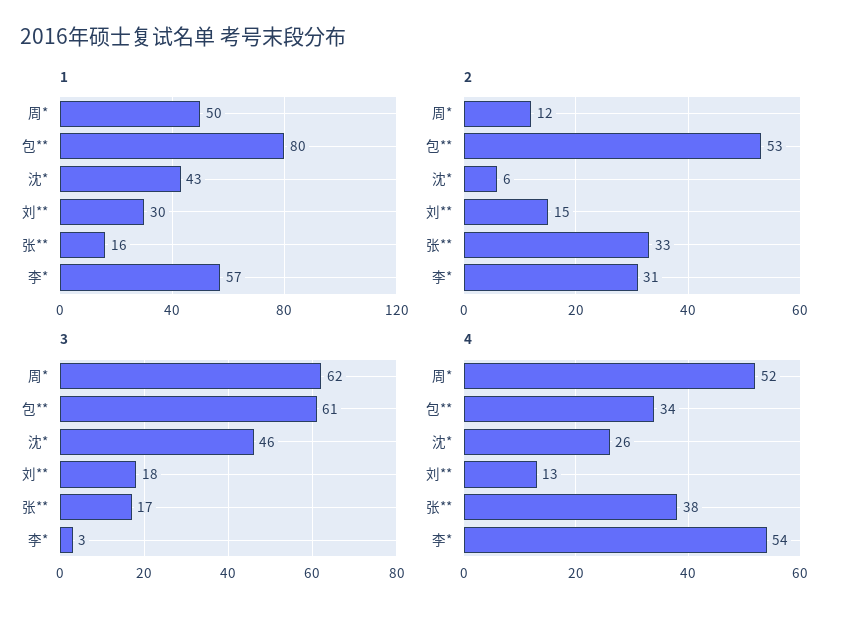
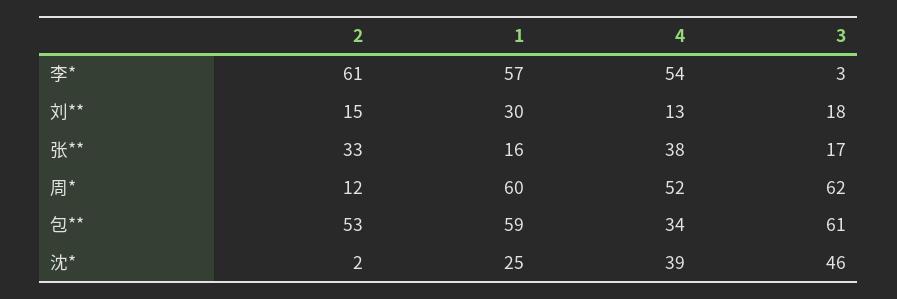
1, 周*: 50 -> 60
1, 包**: 80 -> 59
1, 沈*: 43 -> 25
2, 沈*: 6 -> 2
2, 李*: 31 -> 61
4, 沈*: 26 -> 39

